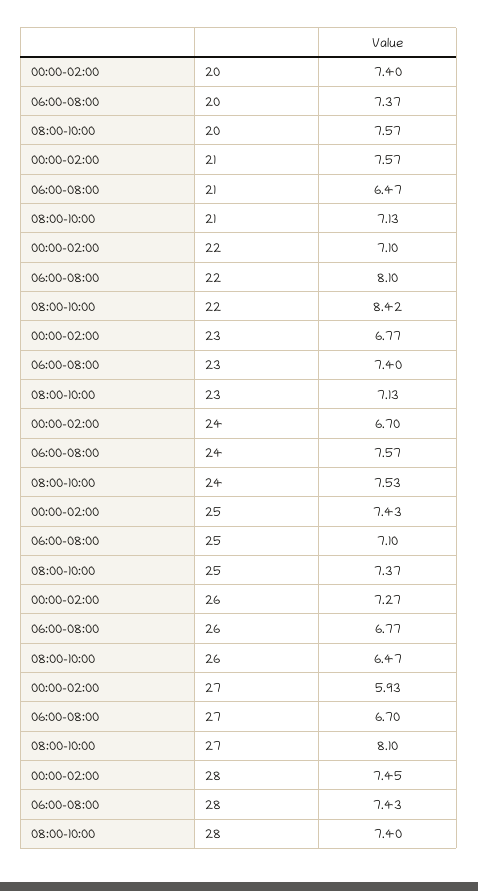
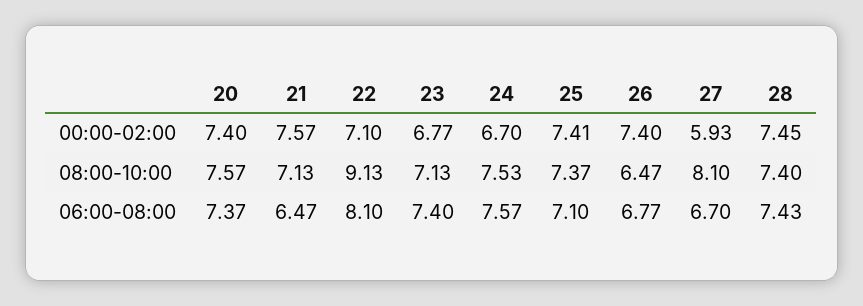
08:00-10:00, 22: 8.42 -> 9.13
00:00-02:00, 25: 7.43 -> 7.41
00:00-02:00, 26: 7.27 -> 7.4

